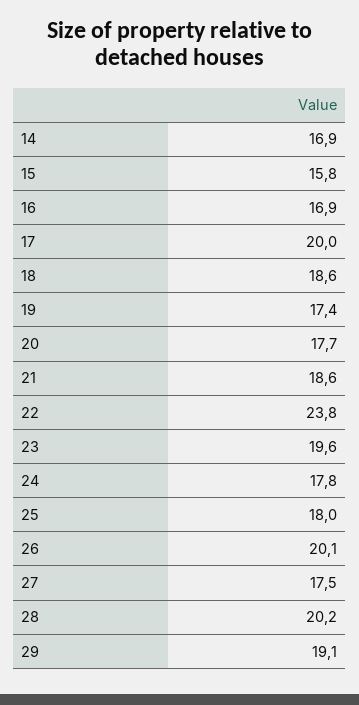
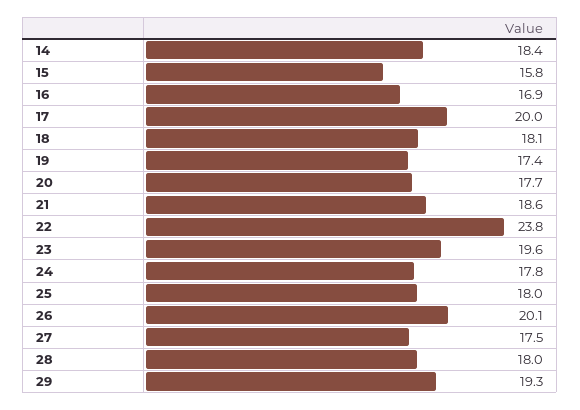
14: 16.9 -> 18.4
18: 18.6 -> 18.1
28: 20.2 -> 18
29: 19.1 -> 19.3

